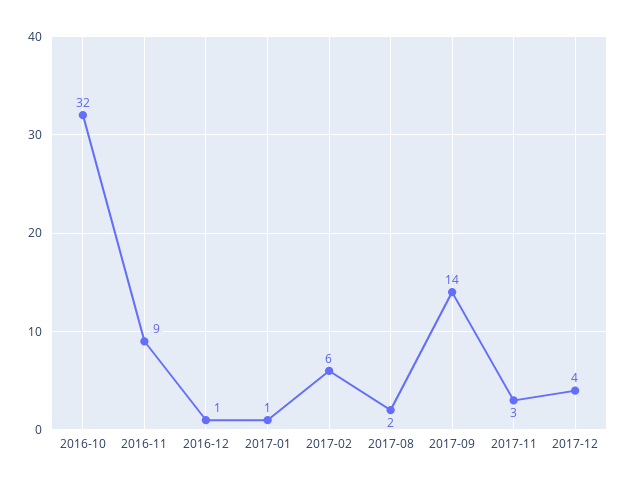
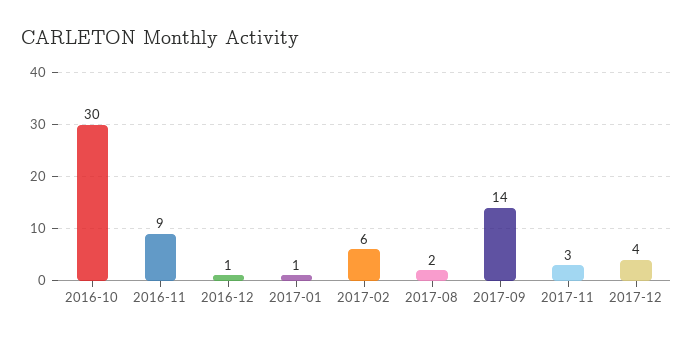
2016-10: 32 -> 30

